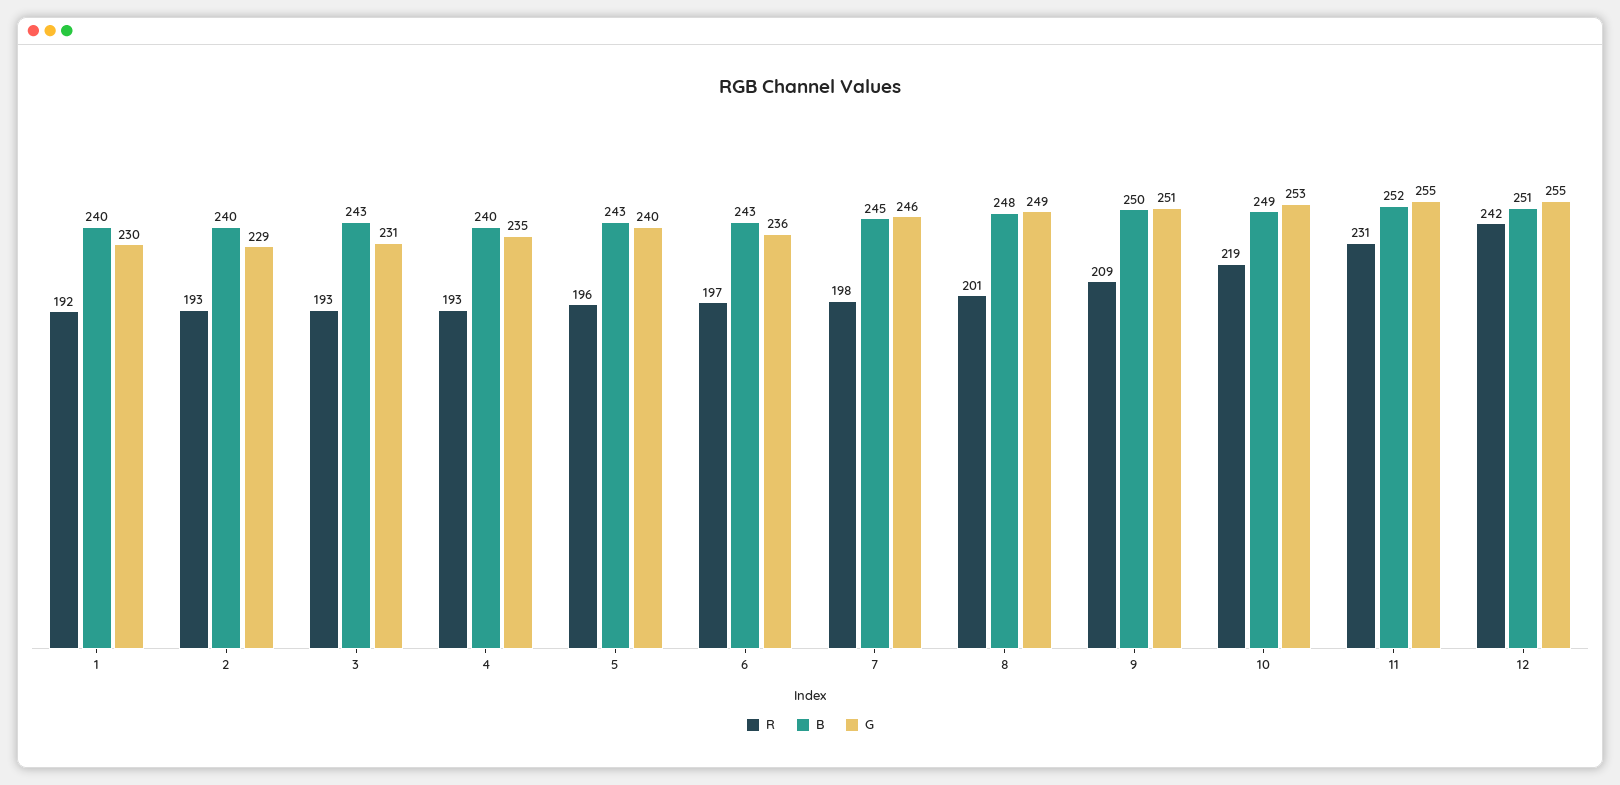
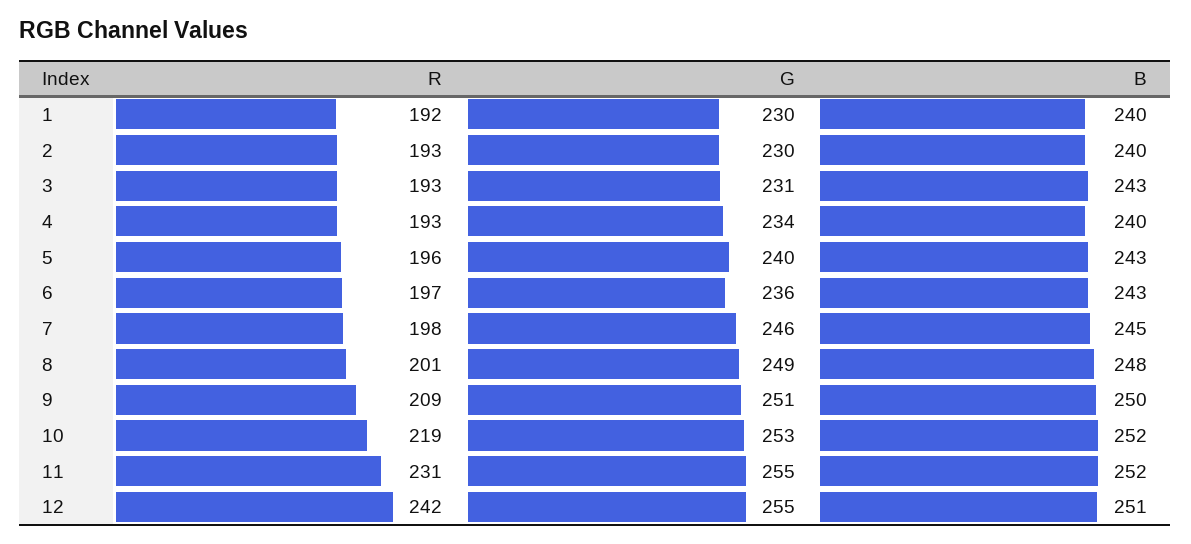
G, 2: 229 -> 230
G, 4: 235 -> 234
B, 10: 249 -> 252

